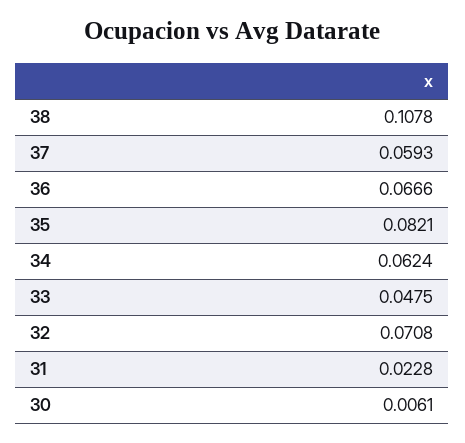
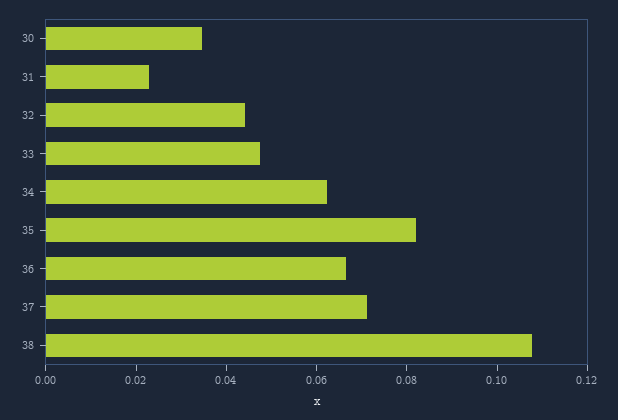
37: 0.0593 -> 0.07
32: 0.0708 -> 0.045
30: 0.0061 -> 0.035

